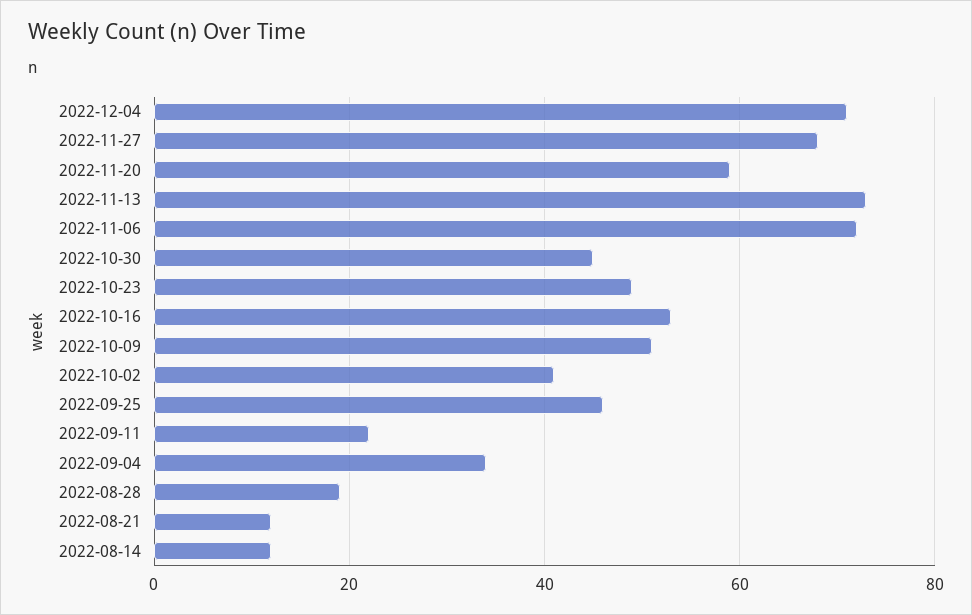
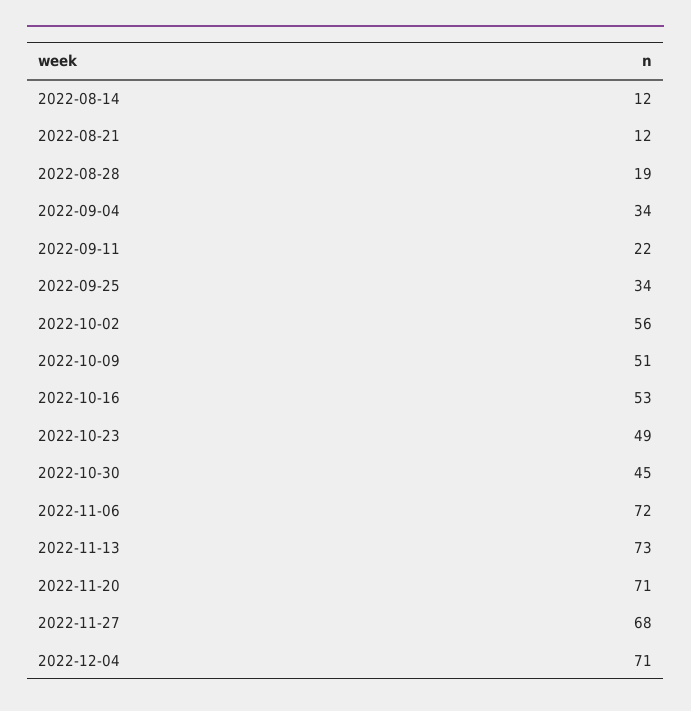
2022-11-20: 60 -> 71
2022-10-02: 40 -> 56
2022-09-25: 45 -> 34

